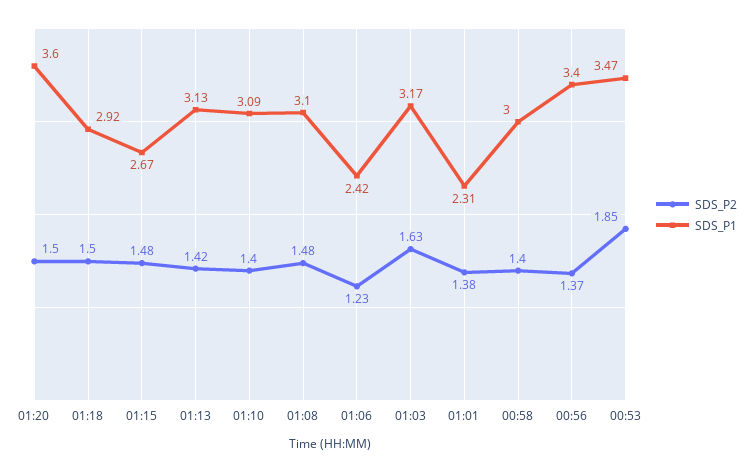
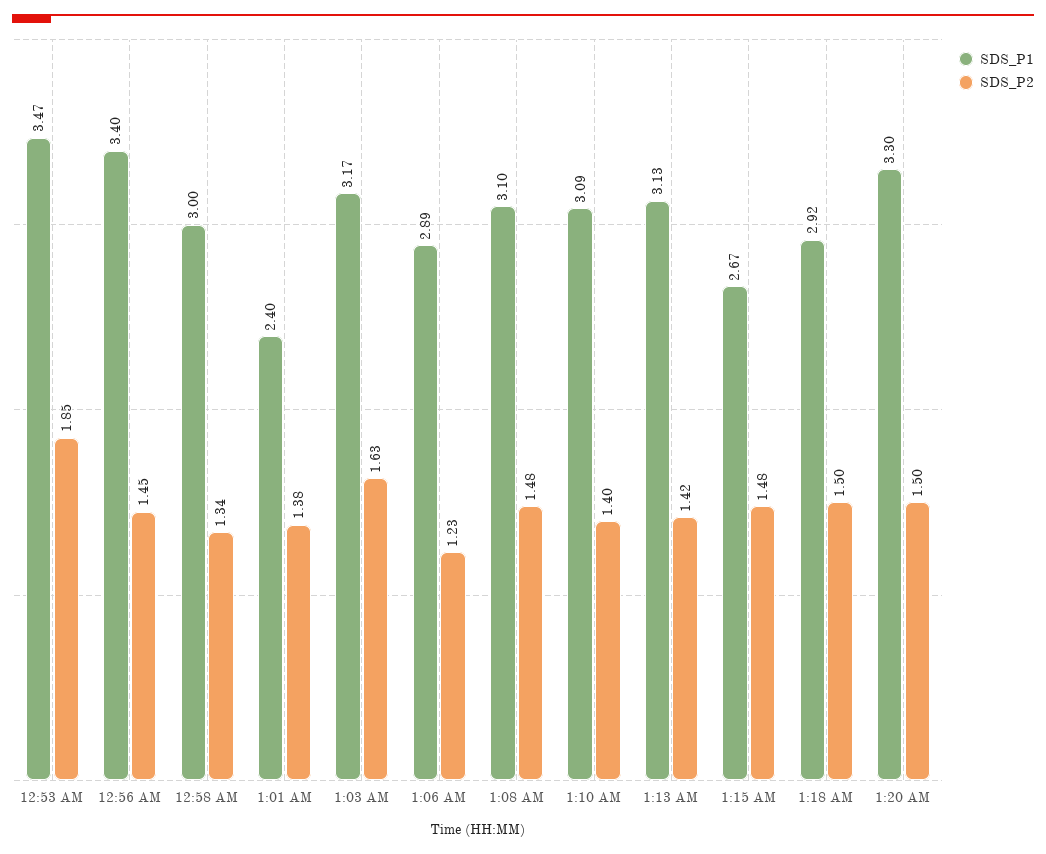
SDS_P1, 01:20: 3.6 -> 3.3
SDS_P1, 01:06: 2.42 -> 2.89
SDS_P1, 01:01: 2.31 -> 2.4
SDS_P2, 00:58: 1.4 -> 1.34
SDS_P2, 00:56: 1.37 -> 1.45

